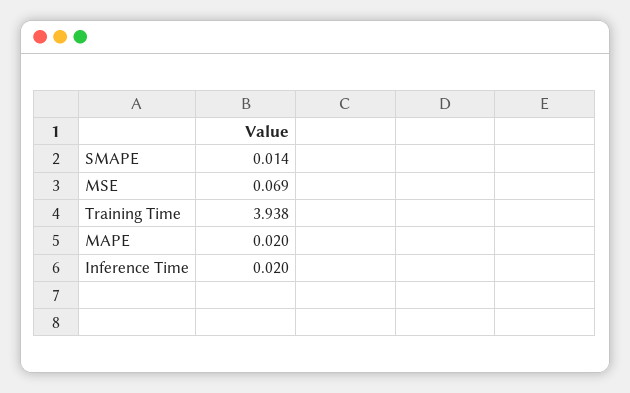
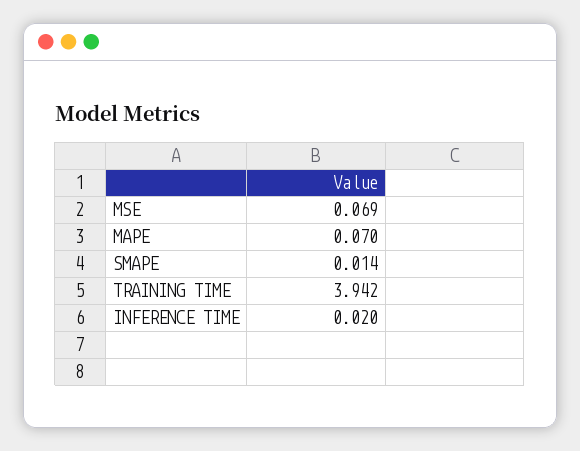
Training Time: 3.938 -> 3.942
MAPE: 0.02 -> 0.07

